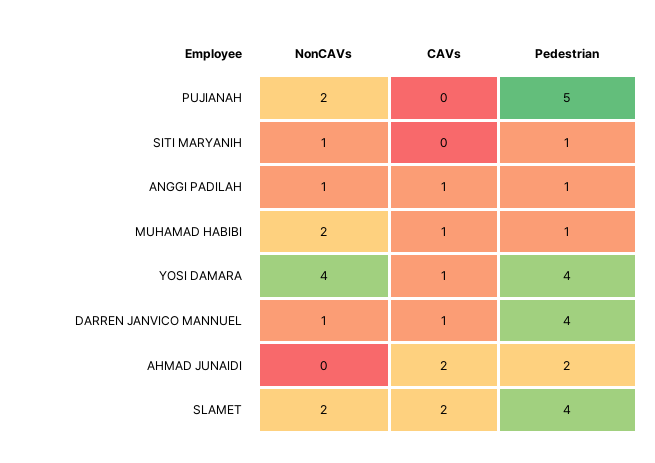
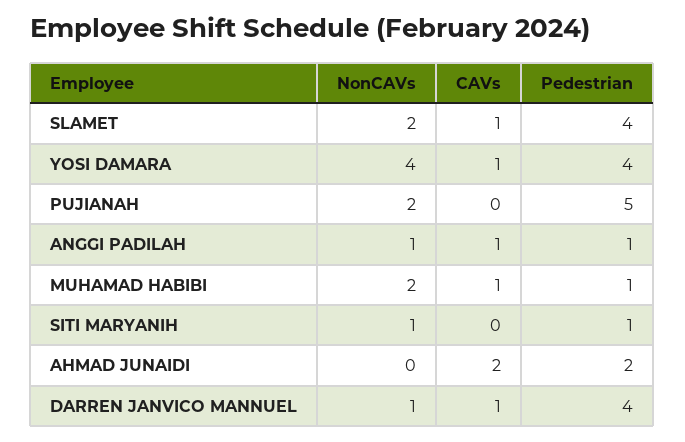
CAVs, SLAMET: 2 -> 1

